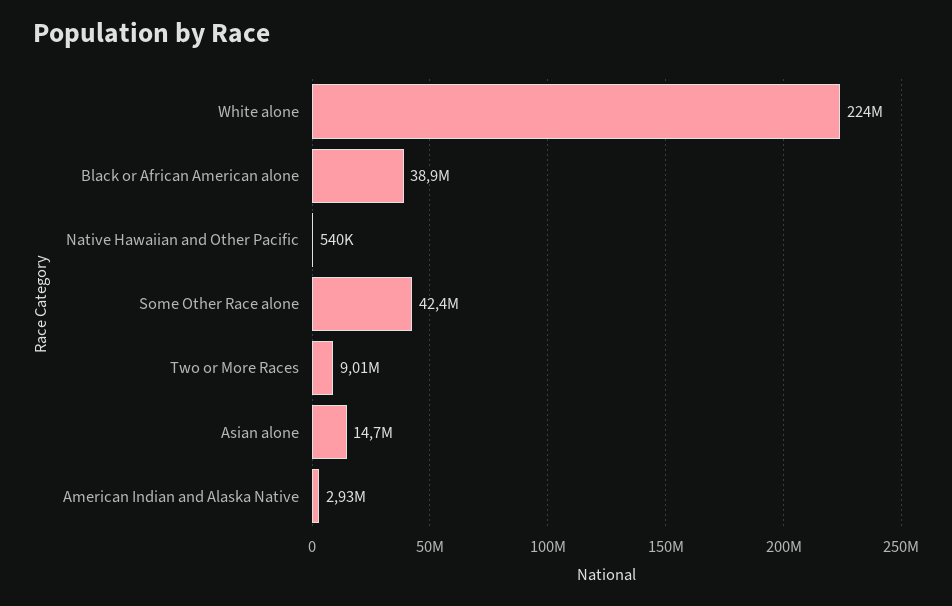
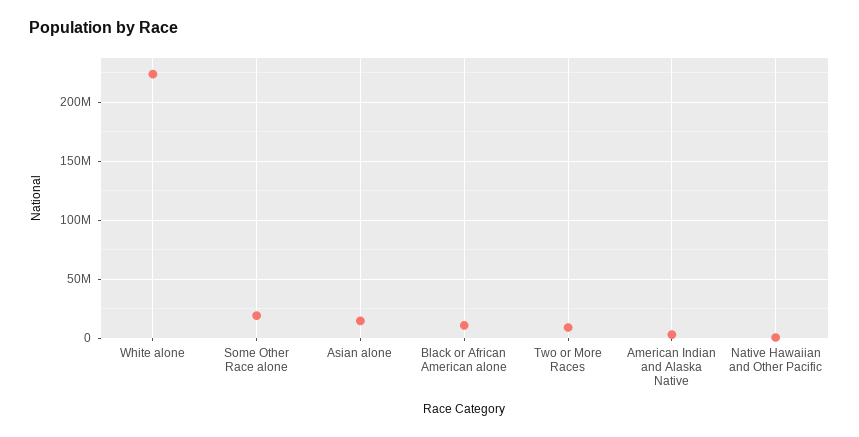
Black or African American alone: 38900000 -> 10000000
Some Other Race alone: 42400000 -> 20000000

